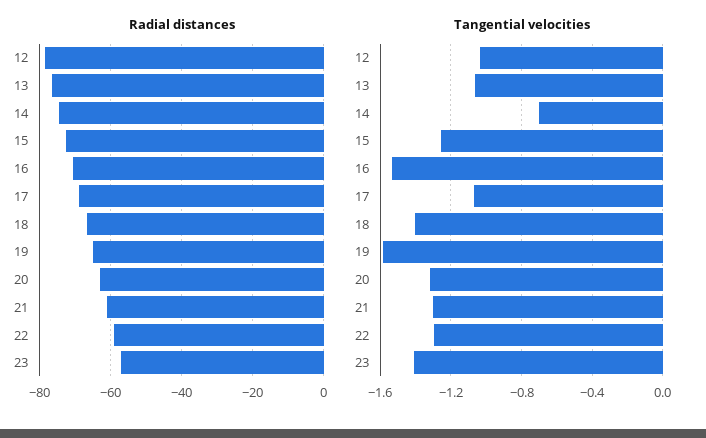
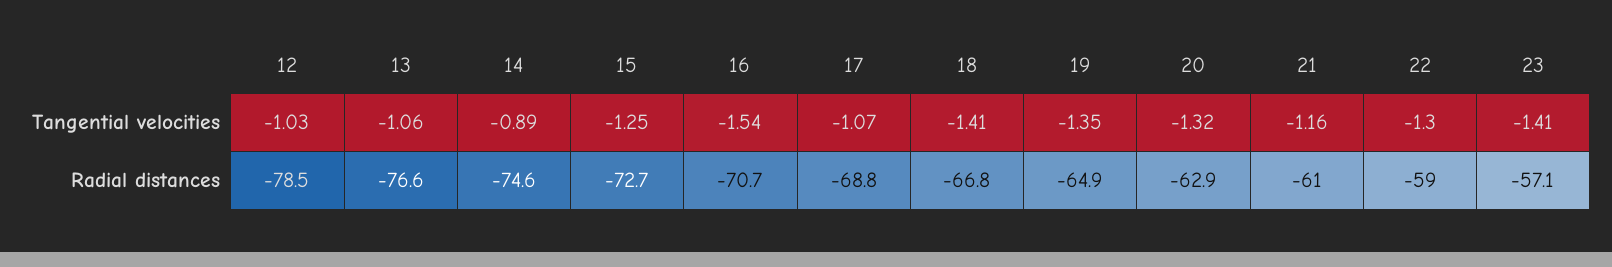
Tangential velocities, 14: -0.7 -> -0.89
Tangential velocities, 19: -1.6 -> -1.35
Tangential velocities, 21: -1.3 -> -1.16

